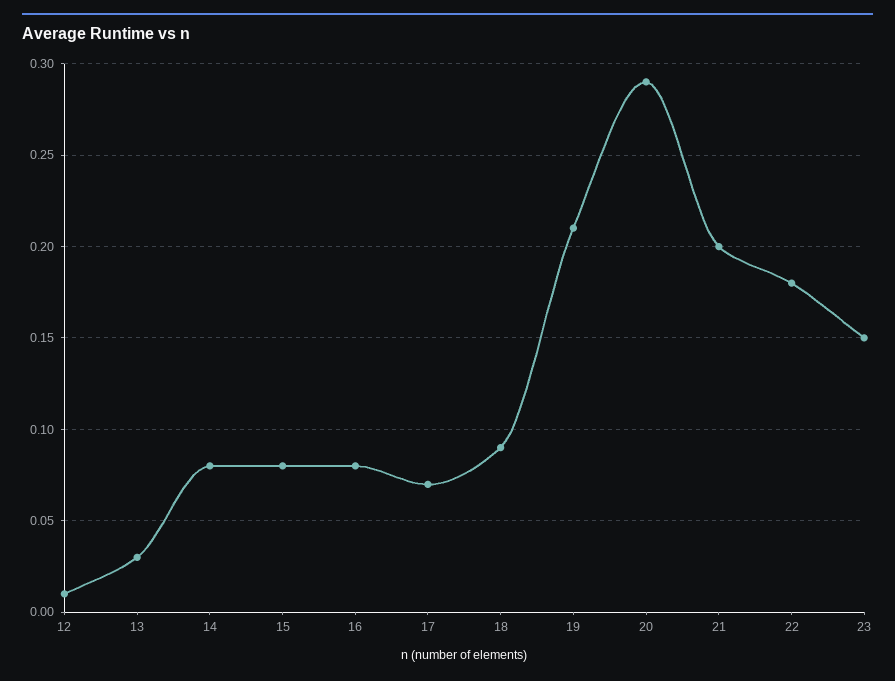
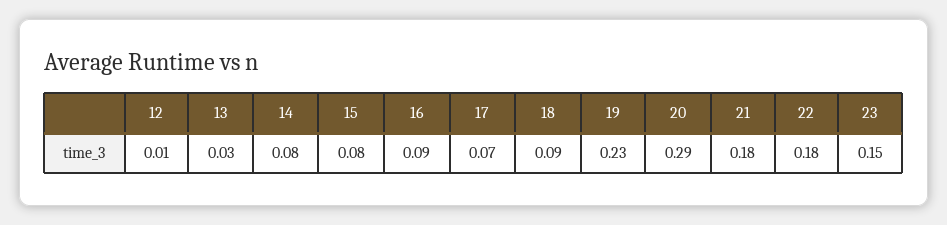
16: 0.08 -> 0.09
19: 0.21 -> 0.23
21: 0.2 -> 0.18

